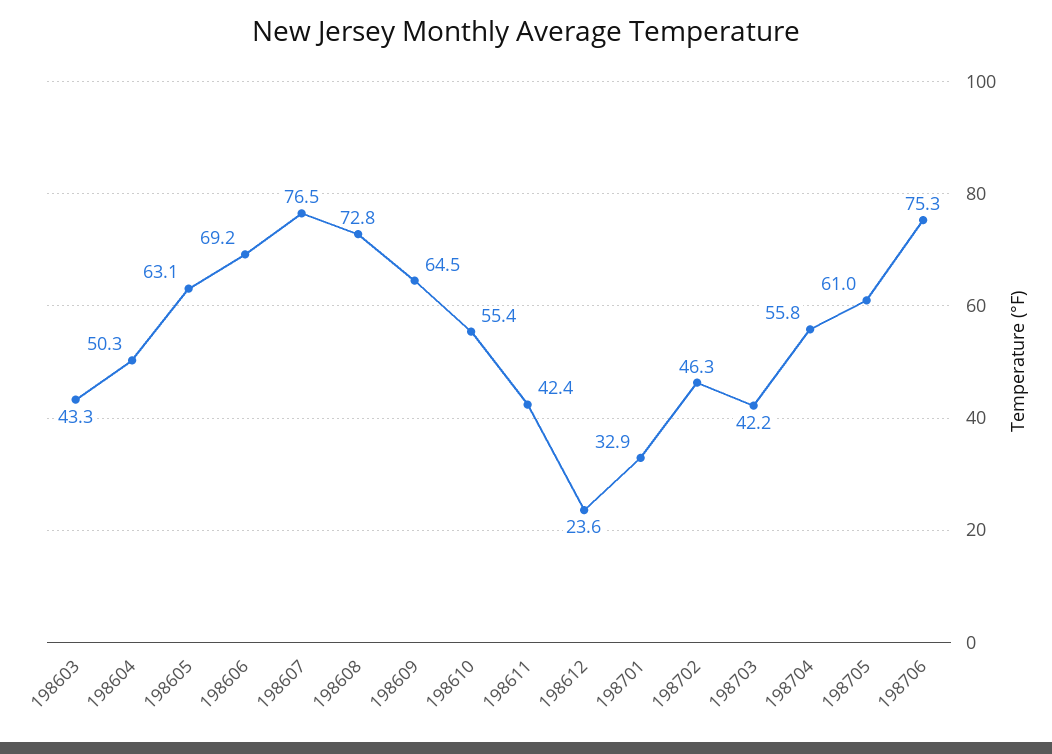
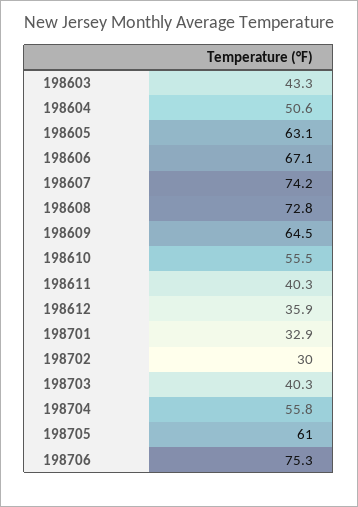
198604: 50.3 -> 50.6
198606: 69.2 -> 67.1
198607: 76.5 -> 74.2
198610: 55.4 -> 55.5
198611: 42.4 -> 40.3
198612: 23.6 -> 35.9
198702: 46.3 -> 30
198703: 42.2 -> 40.3

